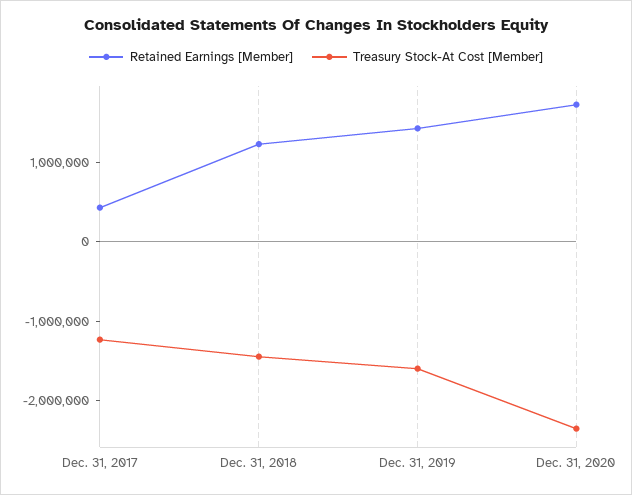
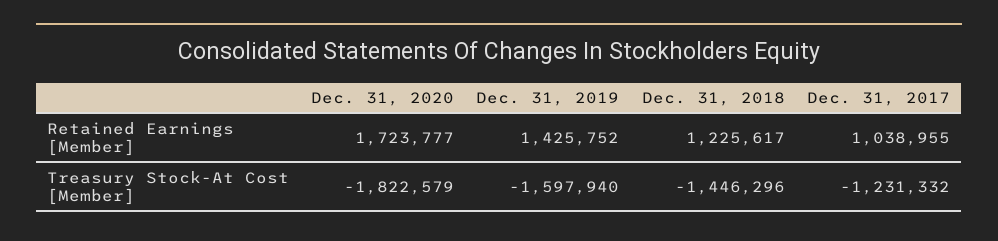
Retained Earnings [Member], Dec. 31, 2017: 400000 -> 1038955
Treasury Stock-At Cost [Member], Dec. 31, 2020: -2400000 -> -1822579

